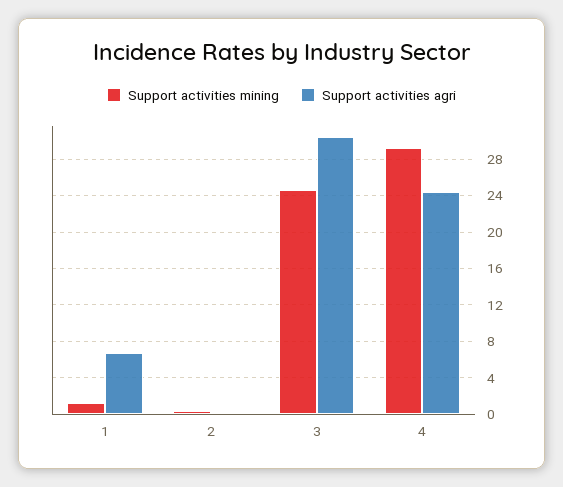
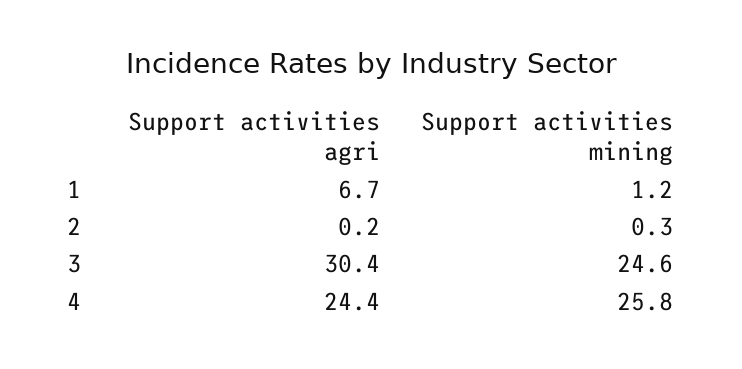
Support activities mining, 4: 29 -> 25.8

